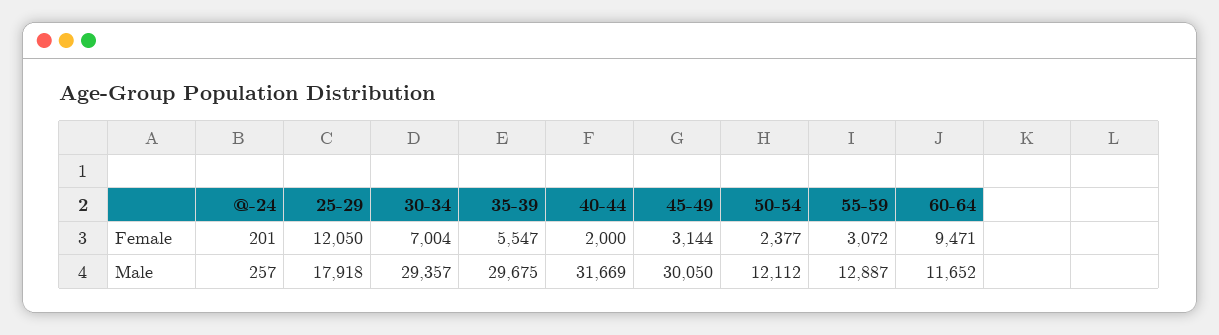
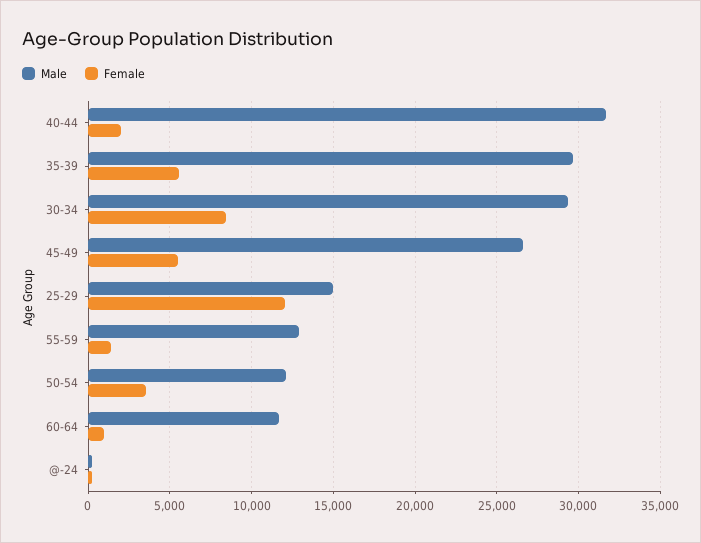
Female, 30-34: 7004 -> 8500
Female, 45-49: 3144 -> 5500
Female, 50-54: 2377 -> 3500
Female, 55-59: 3072 -> 1500
Female, 60-64: 9471 -> 1000
Male, 25-29: 17918 -> 15000
Male, 45-49: 30050 -> 26500

